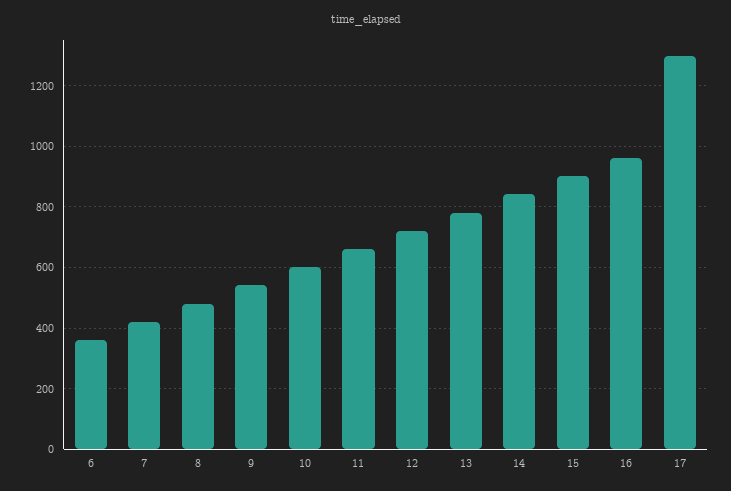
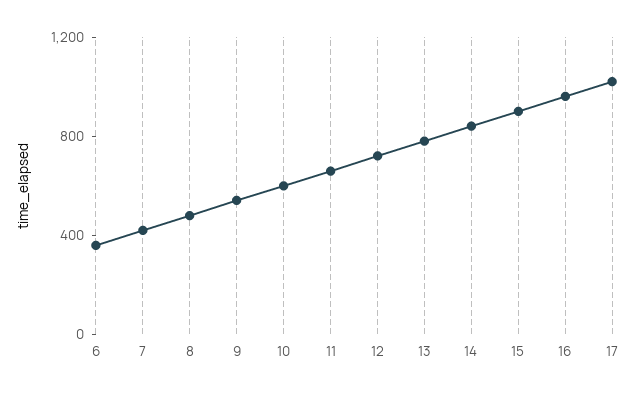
17: 1300 -> 1000

